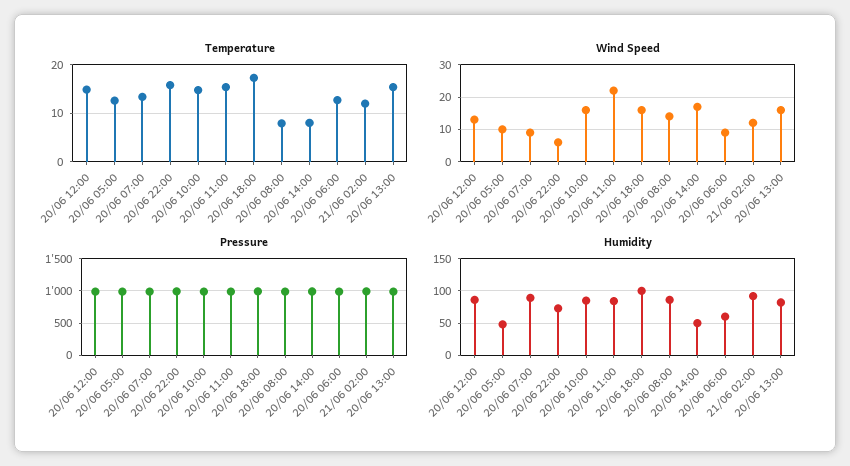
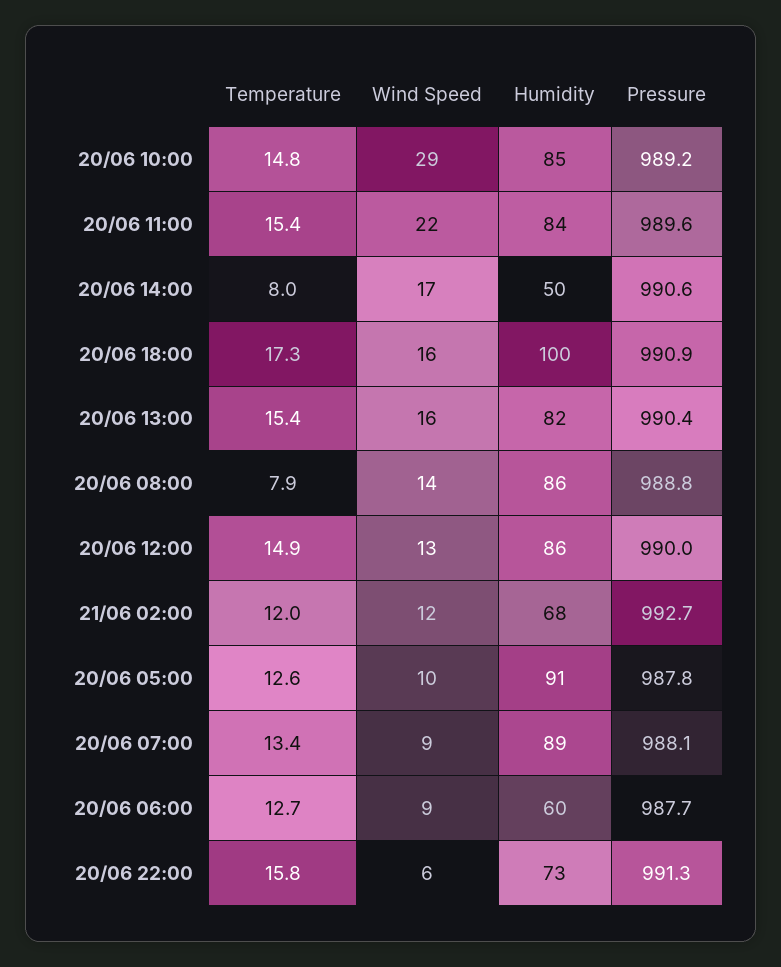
Wind Speed, 20/06 10:00: 15 -> 29
Humidity, 20/06 05:00: 50 -> 91
Humidity, 21/06 02:00: 90 -> 68

